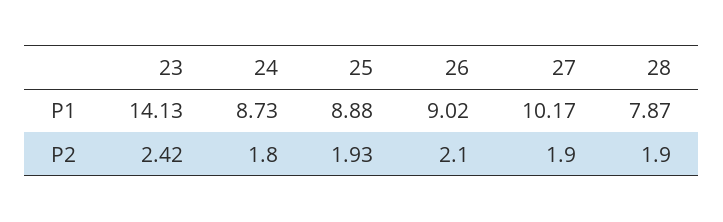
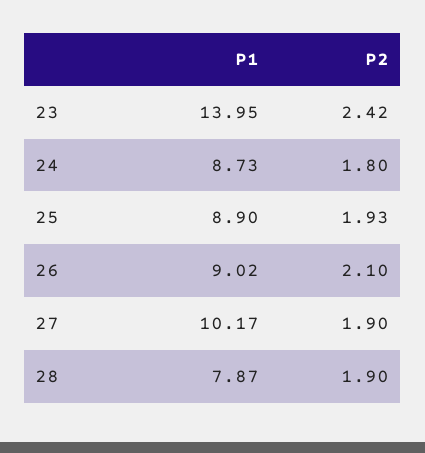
23, P1: 14.13 -> 13.95
25, P1: 8.88 -> 8.9

